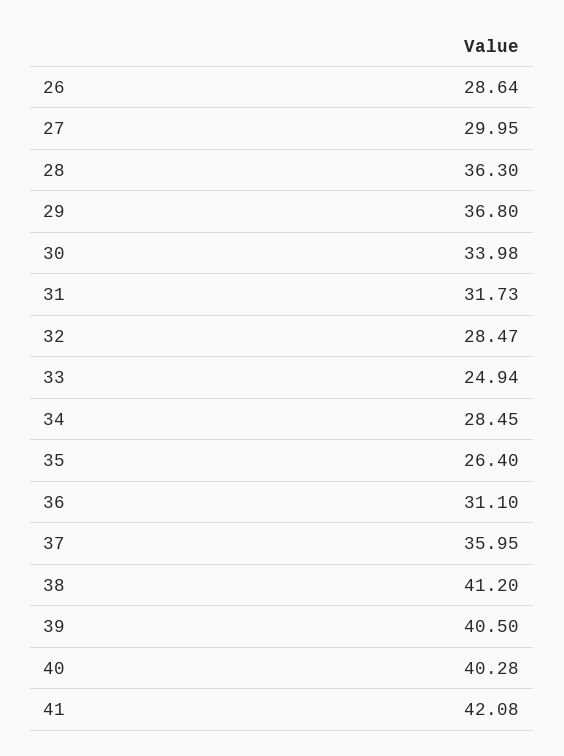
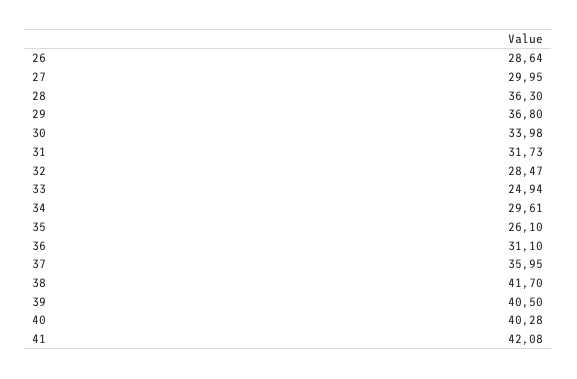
34: 28.45 -> 29.61
35: 26.4 -> 26.1
38: 41.2 -> 41.7

